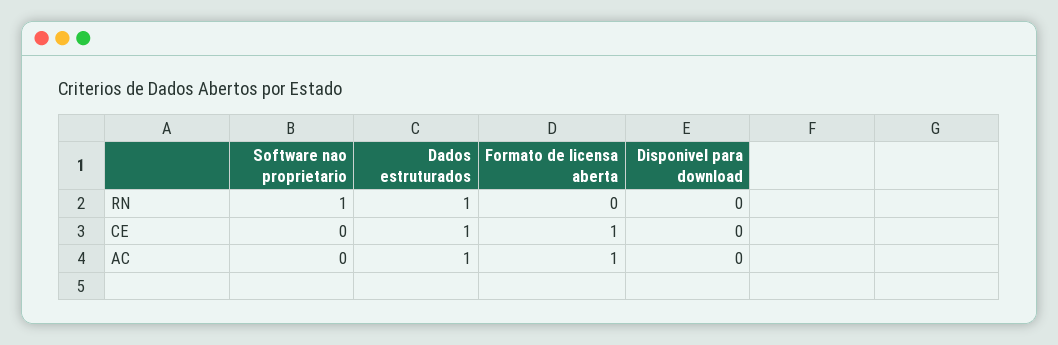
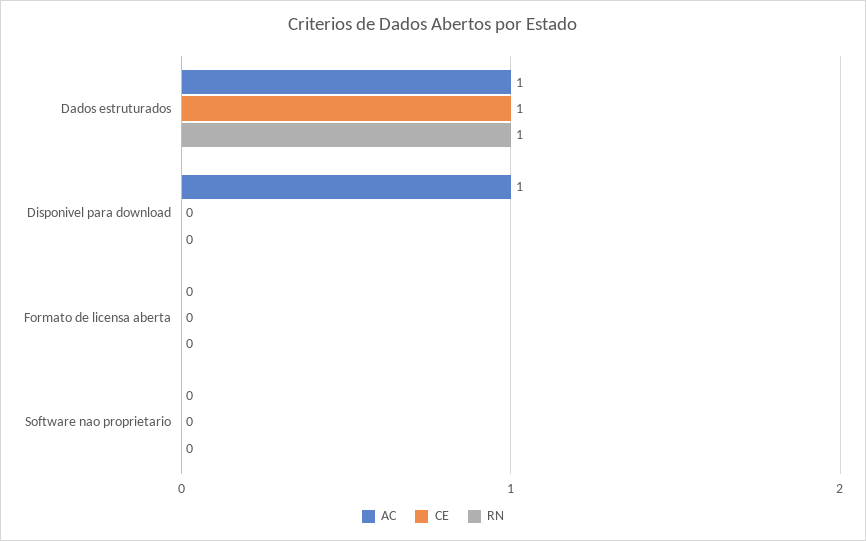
RN, Software nao proprietario: 1 -> 0
CE, Formato de licensa aberta: 1 -> 0
AC, Formato de licensa aberta: 1 -> 0
AC, Disponivel para download: 0 -> 1

